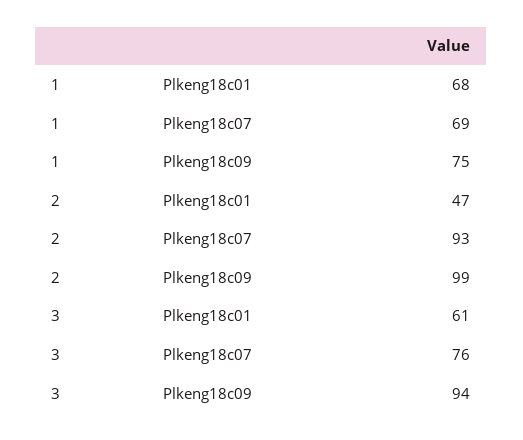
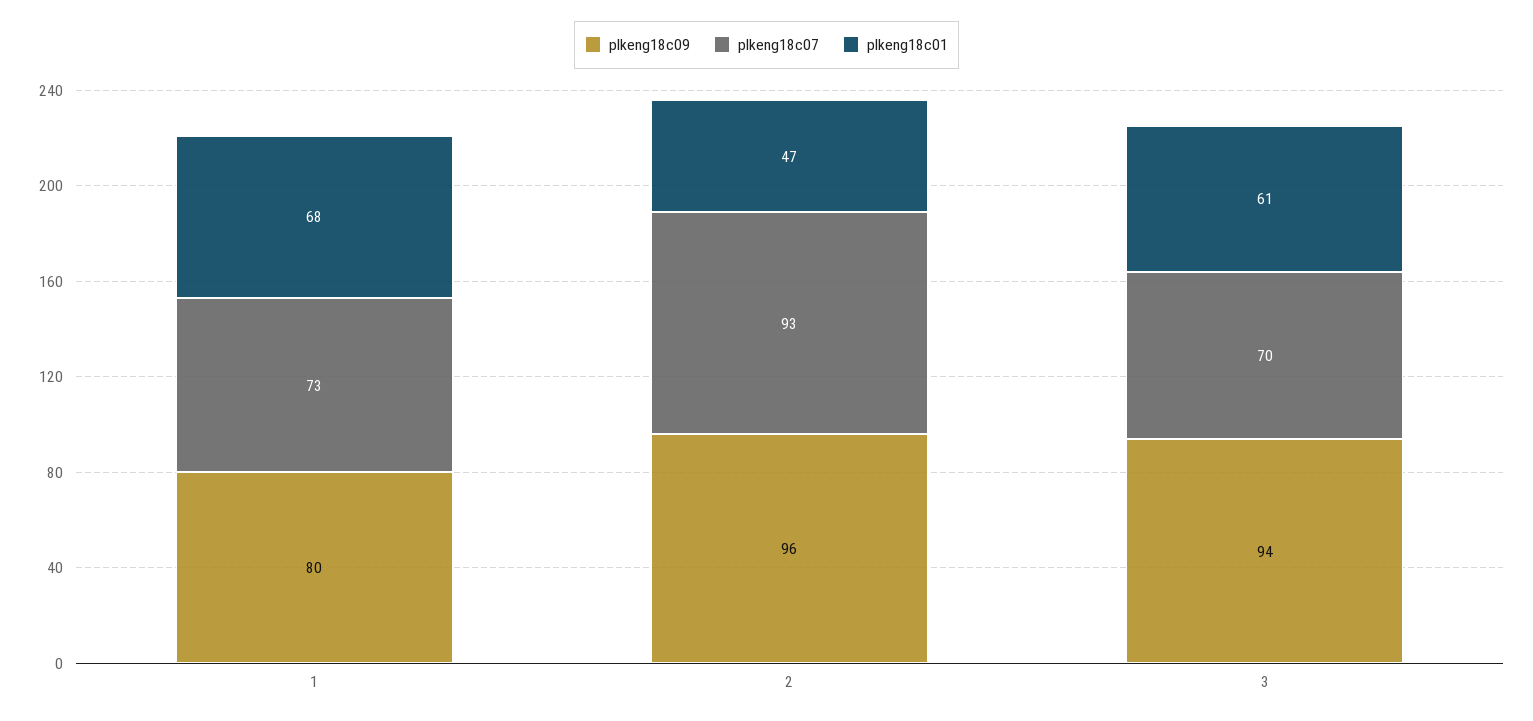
Plkeng18c07, 1: 69 -> 73
Plkeng18c09, 1: 75 -> 80
Plkeng18c09, 2: 99 -> 96
Plkeng18c07, 3: 76 -> 70

